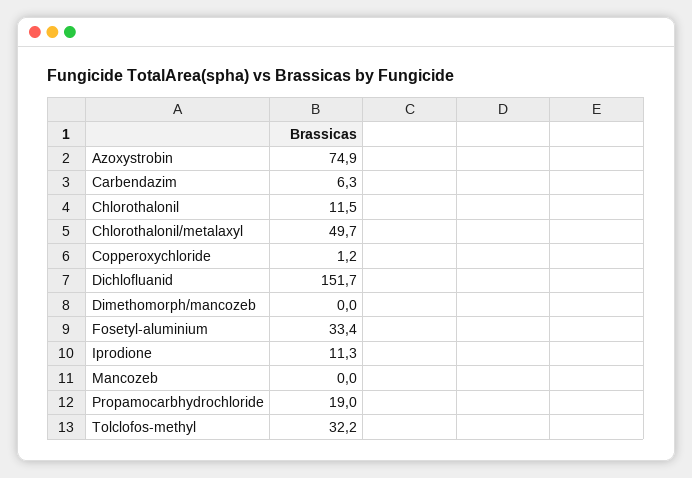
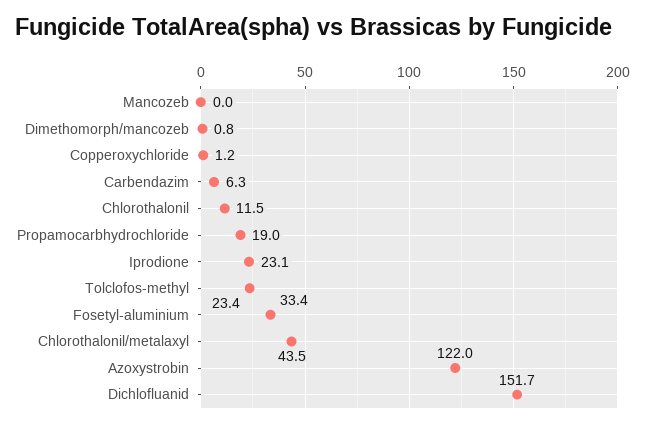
Azoxystrobin: 74.9 -> 122
Chlorothalonil/metalaxyl: 49.7 -> 43.5
Dimethomorph/mancozeb: 0 -> 0.8
Iprodione: 11.3 -> 23.1
Tolclofos-methyl: 32.2 -> 23.4

